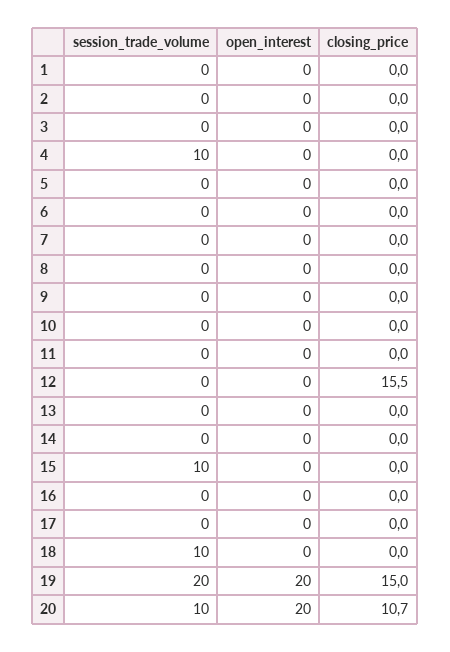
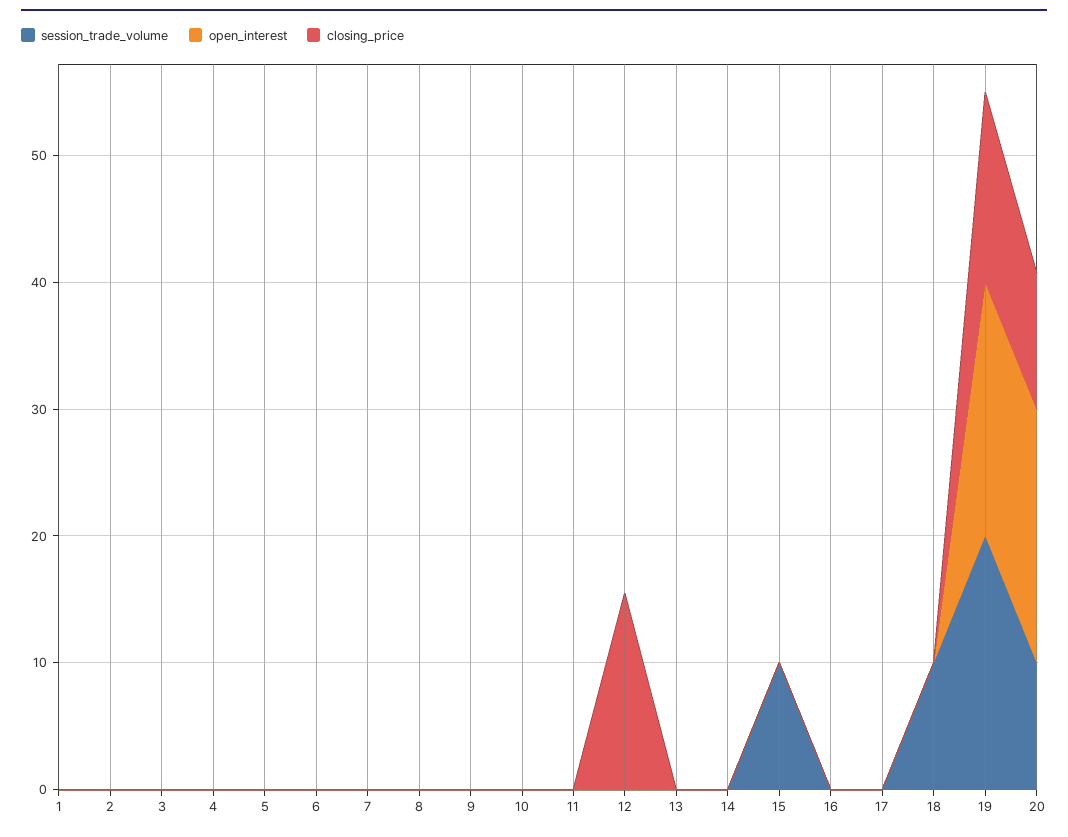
session_trade_volume, 4: 10 -> 0

